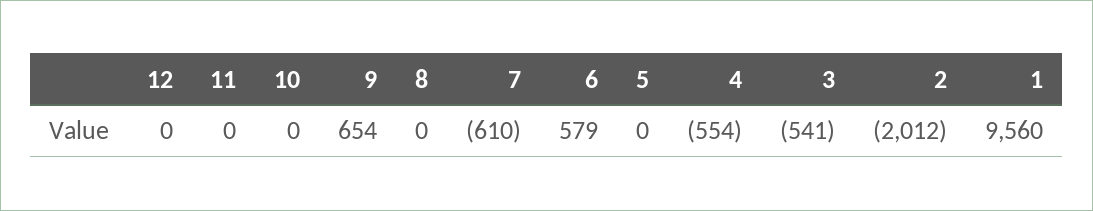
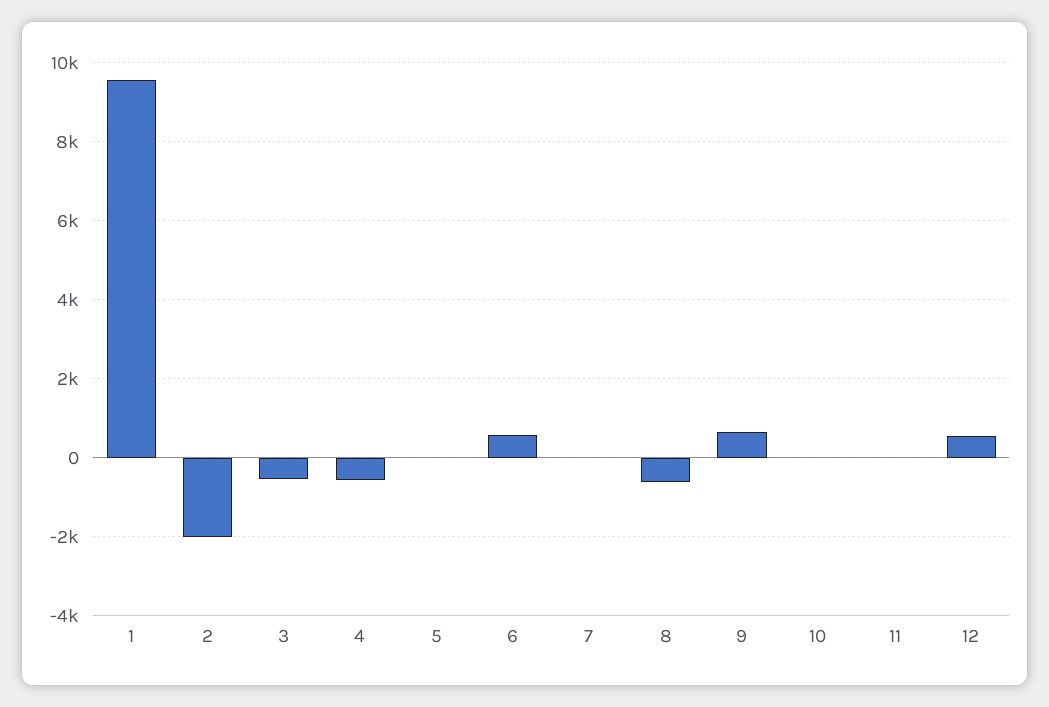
12: 0 -> 600
8: 0 -> -600
7: -610 -> 0

